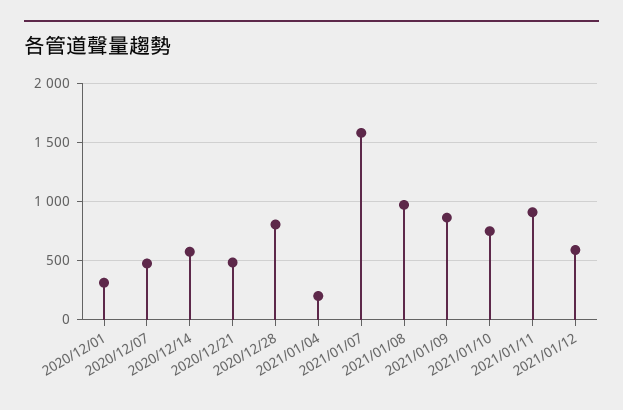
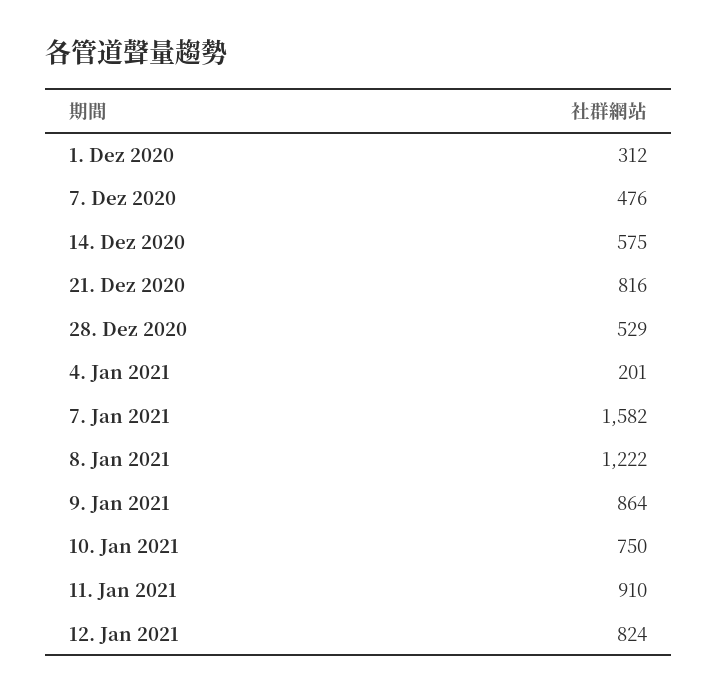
2020/12/21: 500 -> 816
2020/12/28: 800 -> 529
2021/01/08: 1000 -> 1222
2021/01/12: 600 -> 824

